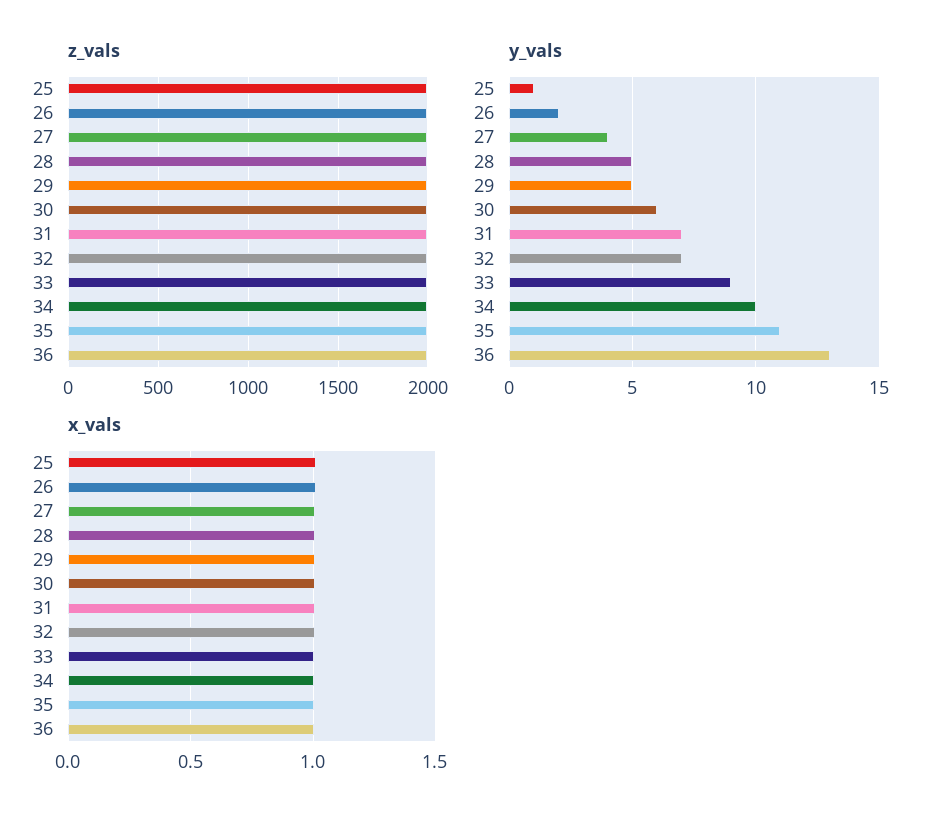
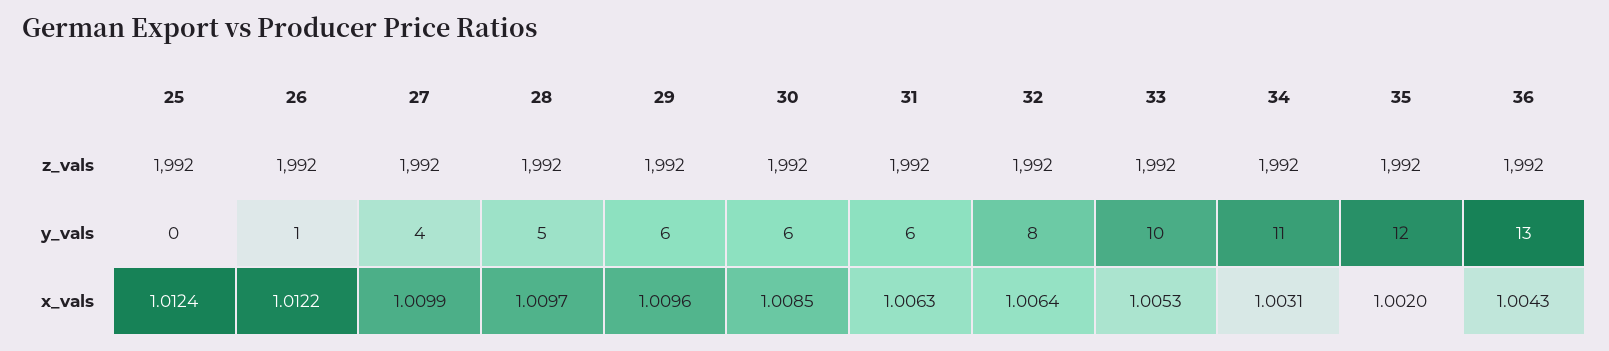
y_vals, 25: 1 -> 0
y_vals, 26: 2 -> 1
y_vals, 29: 5 -> 6
y_vals, 31: 7 -> 6
y_vals, 32: 7 -> 8
y_vals, 33: 9 -> 10
y_vals, 34: 10 -> 11
y_vals, 35: 11 -> 12

